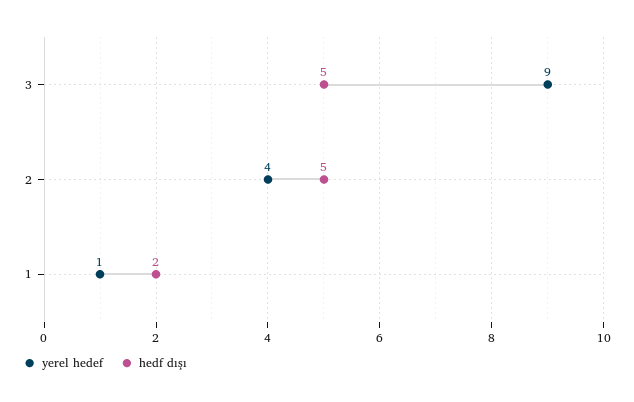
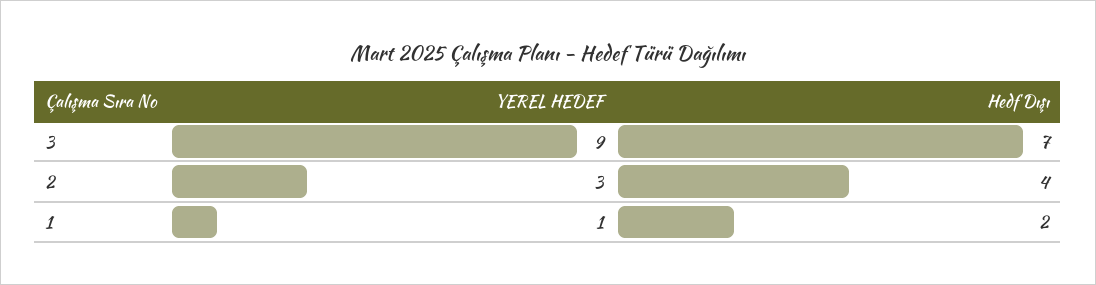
hedf dışı, 3: 5 -> 7
yerel hedef, 2: 4 -> 3
hedf dışı, 2: 5 -> 4

